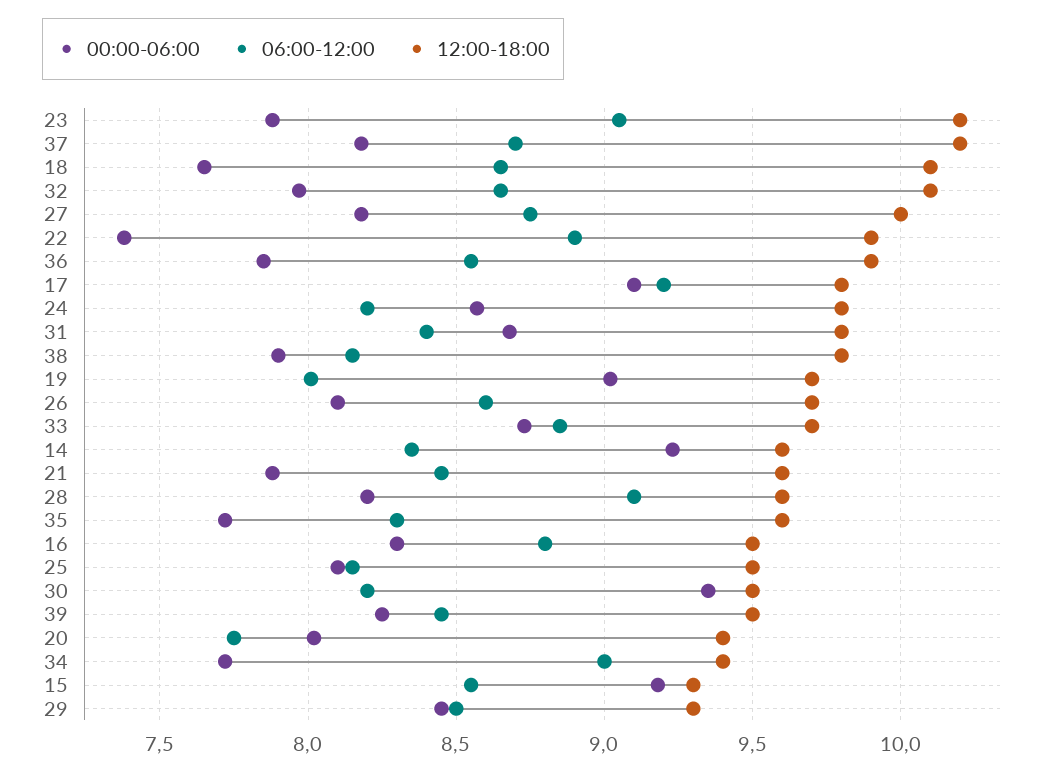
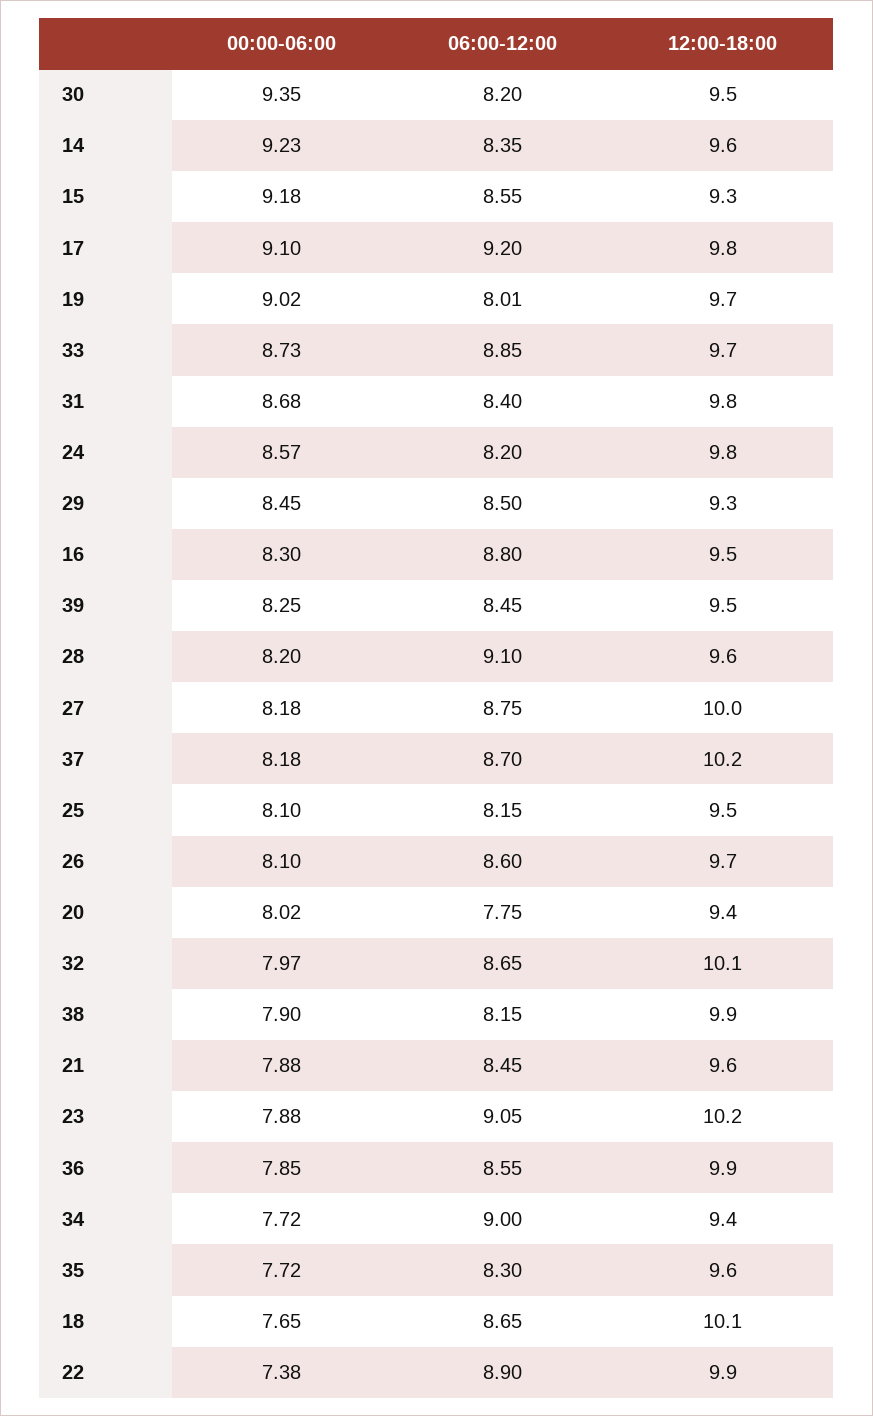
12:00-18:00, 38: 9.8 -> 9.9

